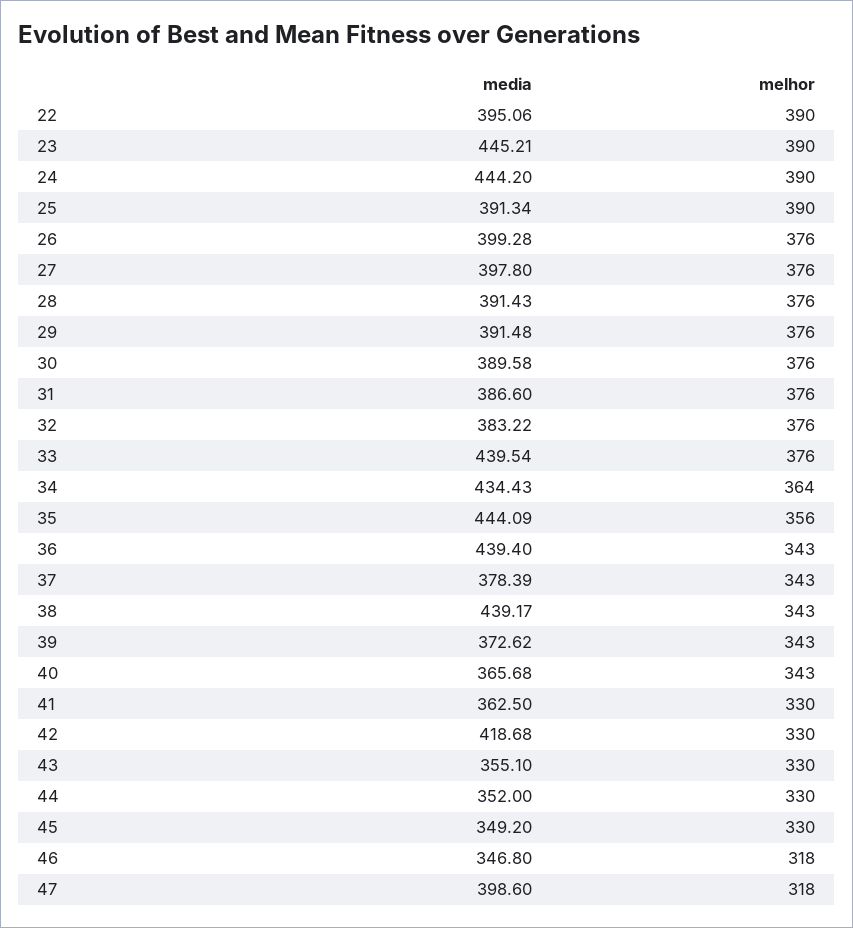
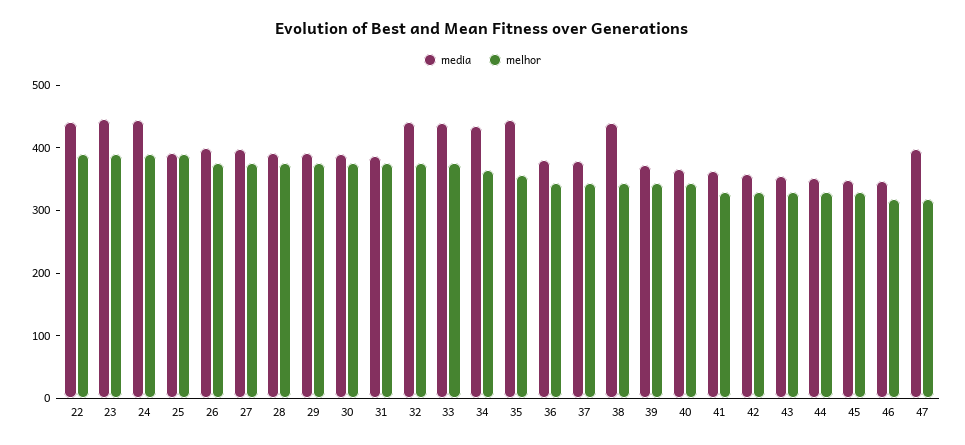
media, 22: 395.06 -> 440
media, 32: 383.22 -> 440
media, 36: 439.4 -> 380
media, 42: 418.68 -> 360

